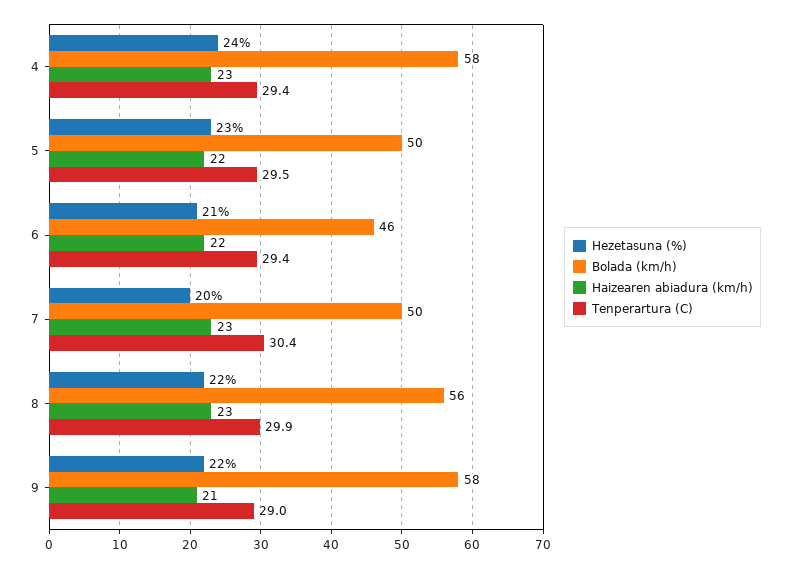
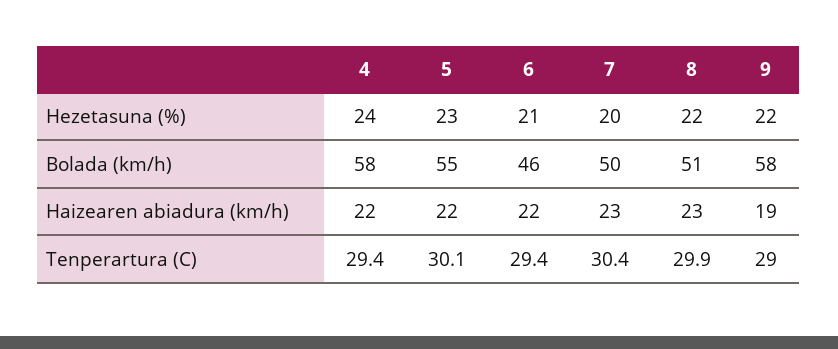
Haizearen abiadura (km/h), 4: 23 -> 22
Bolada (km/h), 5: 50 -> 55
Tenperartura (C), 5: 29.5 -> 30.1
Bolada (km/h), 8: 56 -> 51
Haizearen abiadura (km/h), 9: 21 -> 19

